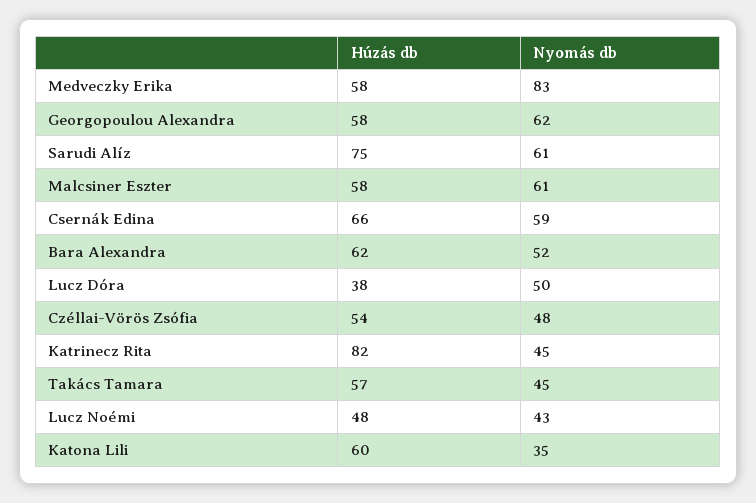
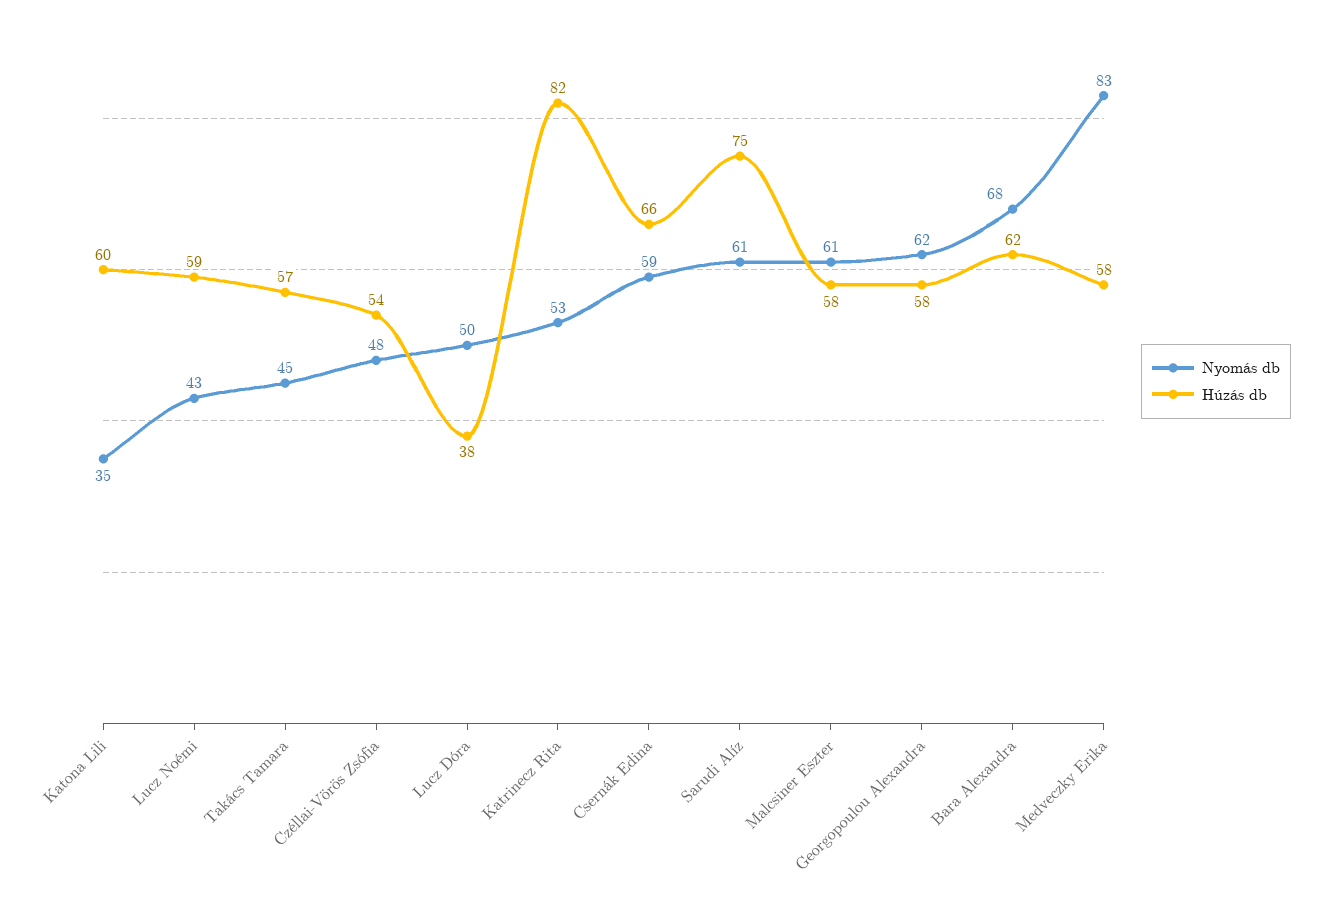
Nyomás db, Bara Alexandra: 52 -> 68
Nyomás db, Katrinecz Rita: 45 -> 53
Húzás db, Lucz Noémi: 48 -> 59

